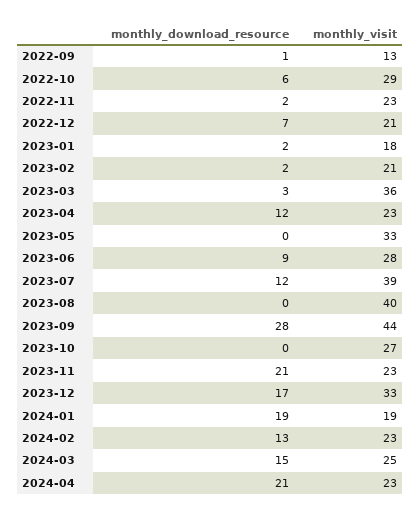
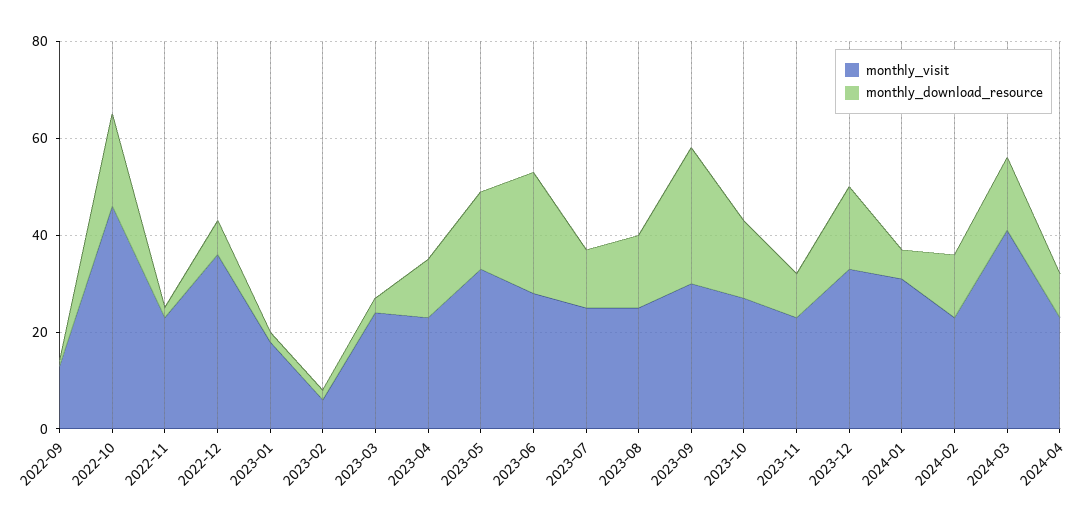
monthly_download_resource, 2022-10: 6 -> 20
monthly_visit, 2022-10: 29 -> 45
monthly_visit, 2022-12: 21 -> 35
monthly_visit, 2023-02: 21 -> 5
monthly_visit, 2023-03: 36 -> 25
monthly_download_resource, 2023-05: 0 -> 15
monthly_download_resource, 2023-06: 9 -> 25
monthly_visit, 2023-07: 39 -> 25
monthly_download_resource, 2023-08: 0 -> 15
monthly_visit, 2023-08: 40 -> 25
monthly_visit, 2023-09: 44 -> 30
monthly_download_resource, 2023-10: 0 -> 15
monthly_download_resource, 2023-11: 21 -> 10
monthly_download_resource, 2024-01: 19 -> 5
monthly_visit, 2024-01: 19 -> 30
monthly_visit, 2024-03: 25 -> 40
monthly_download_resource, 2024-04: 21 -> 10

